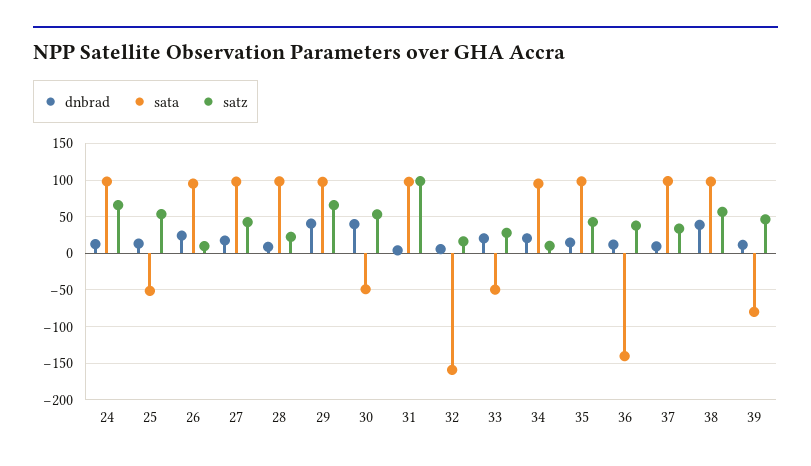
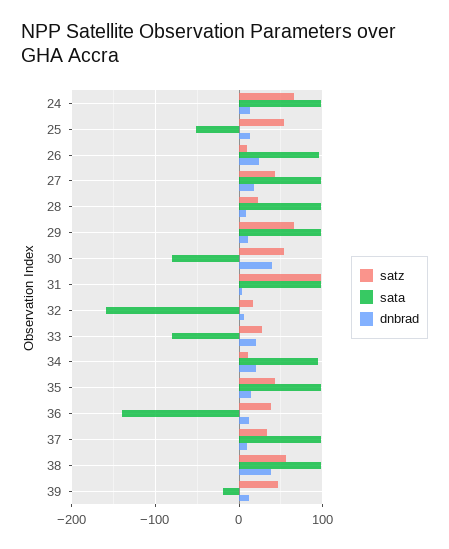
dnbrad, 29: 40 -> 10
sata, 30: -50 -> -80
sata, 33: -50 -> -80
sata, 39: -80 -> -20

